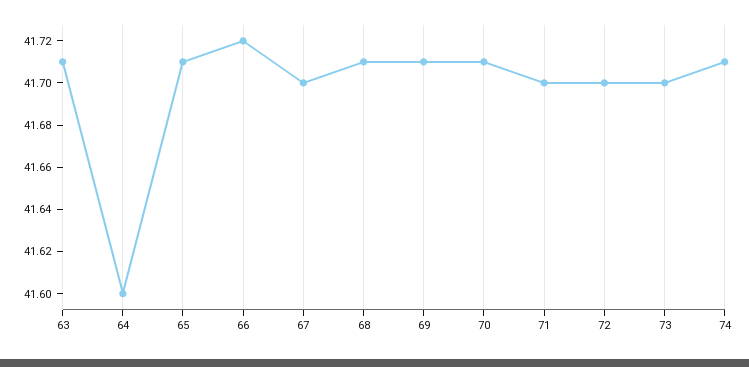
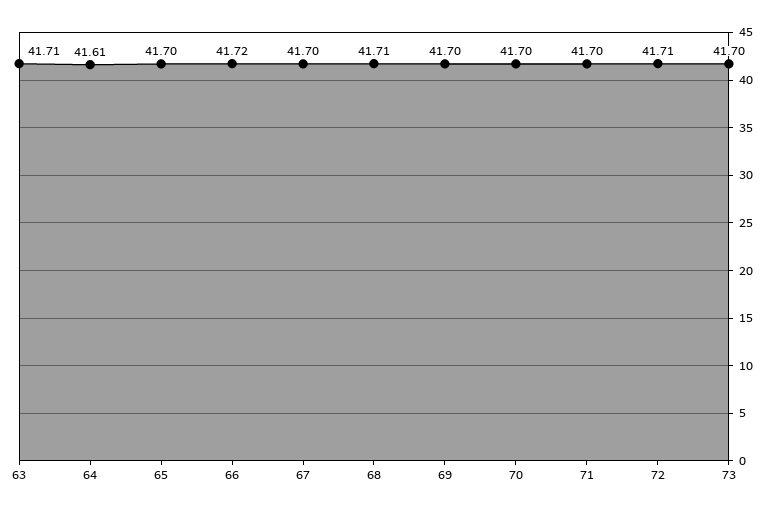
64: 41.6 -> 41.61
65: 41.71 -> 41.7
69: 41.71 -> 41.7
70: 41.71 -> 41.7
72: 41.7 -> 41.71
74: 41.71 -> none

